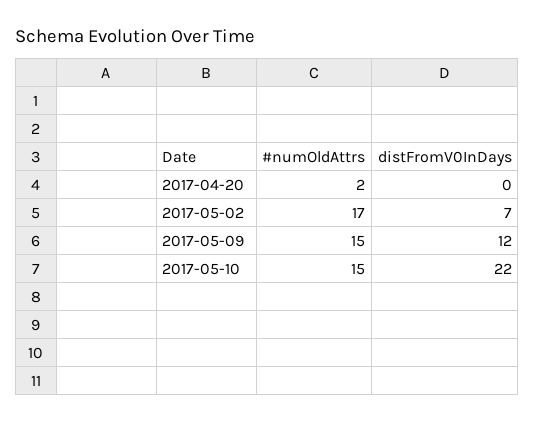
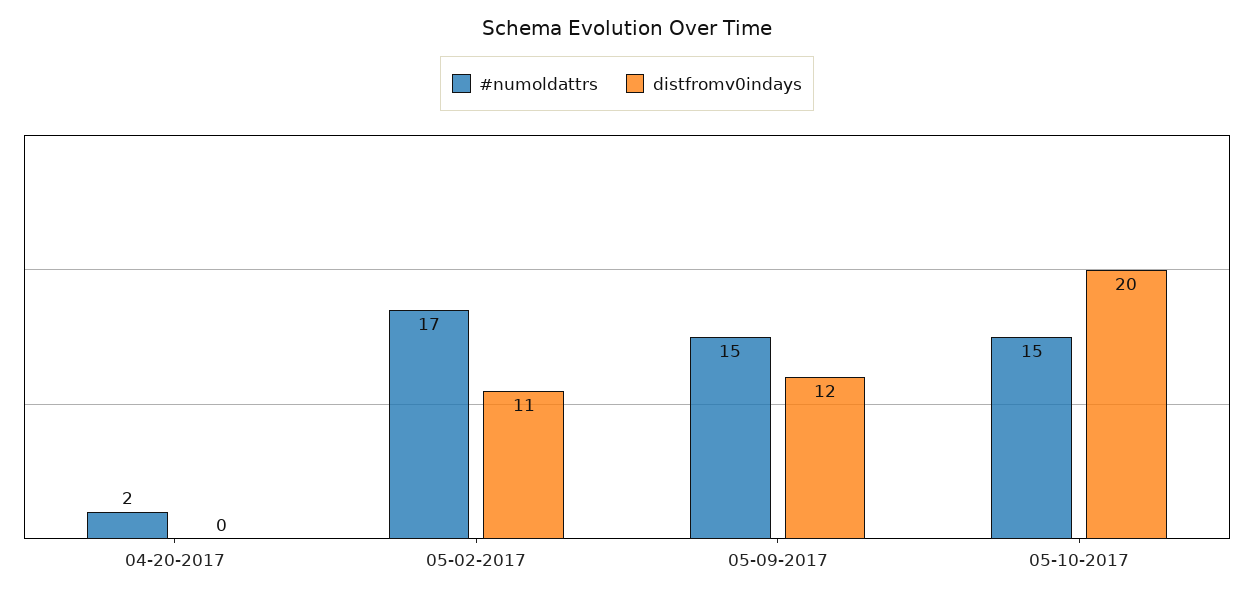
distFromV0InDays, 2017-05-02: 7 -> 11
distFromV0InDays, 2017-05-10: 22 -> 20

